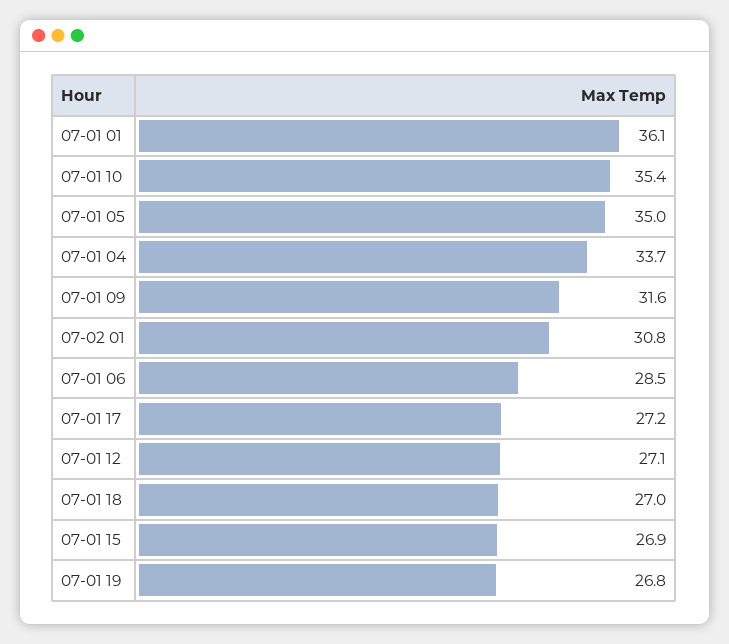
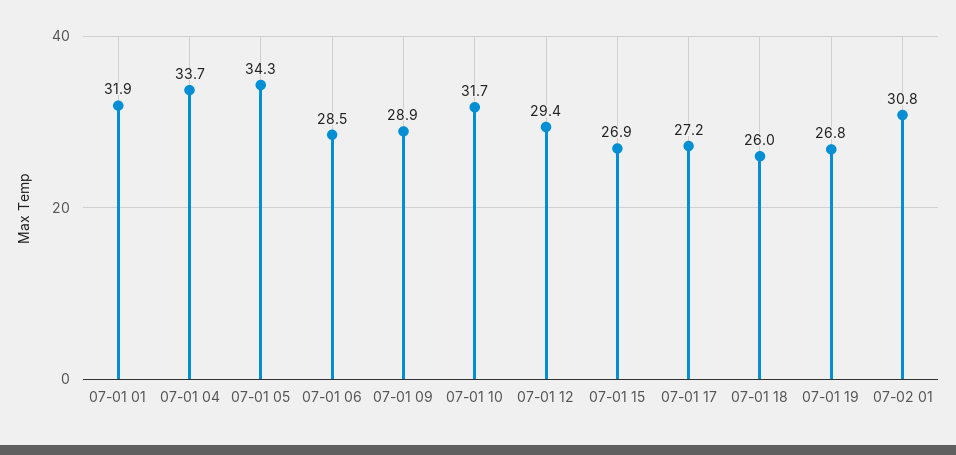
07-01 01: 36.1 -> 31.9
07-01 10: 35.4 -> 31.7
07-01 05: 35 -> 34.3
07-01 09: 31.6 -> 28.9
07-01 12: 27.1 -> 29.4
07-01 18: 27 -> 26

